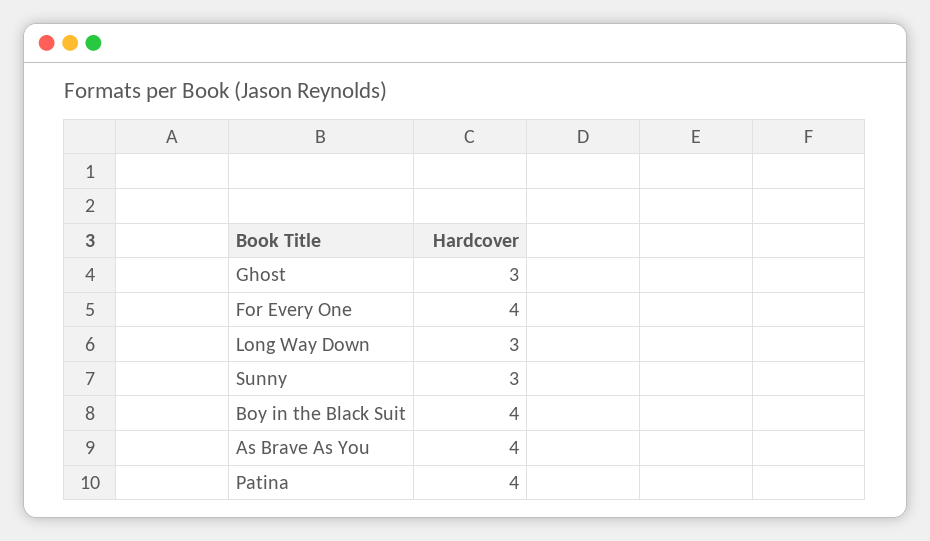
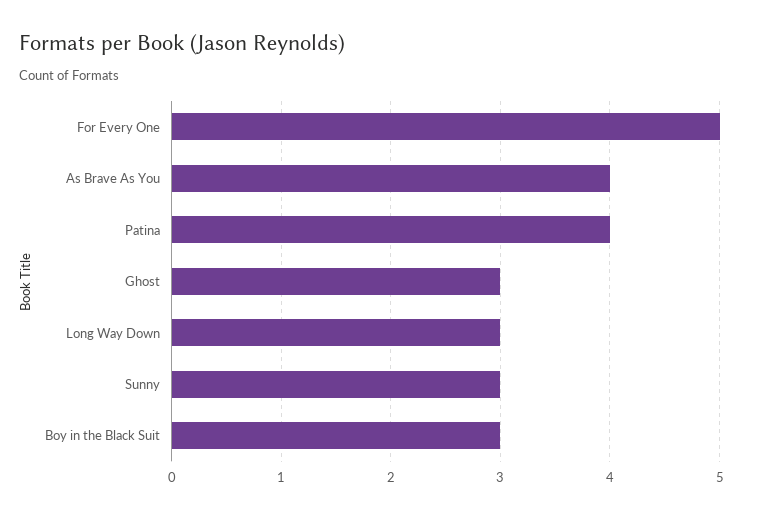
For Every One: 4 -> 5
Boy in the Black Suit: 4 -> 3

